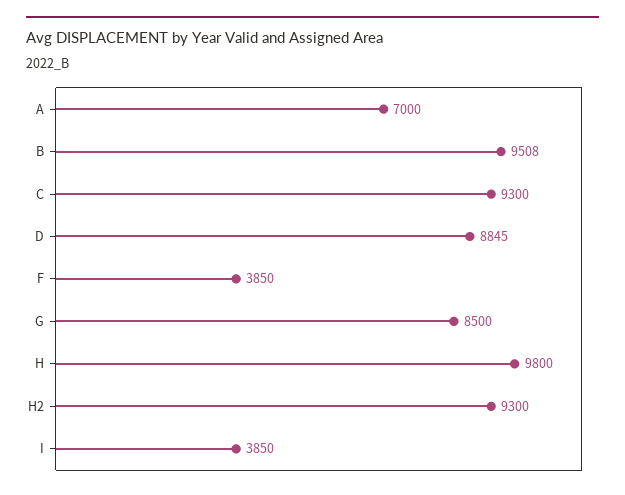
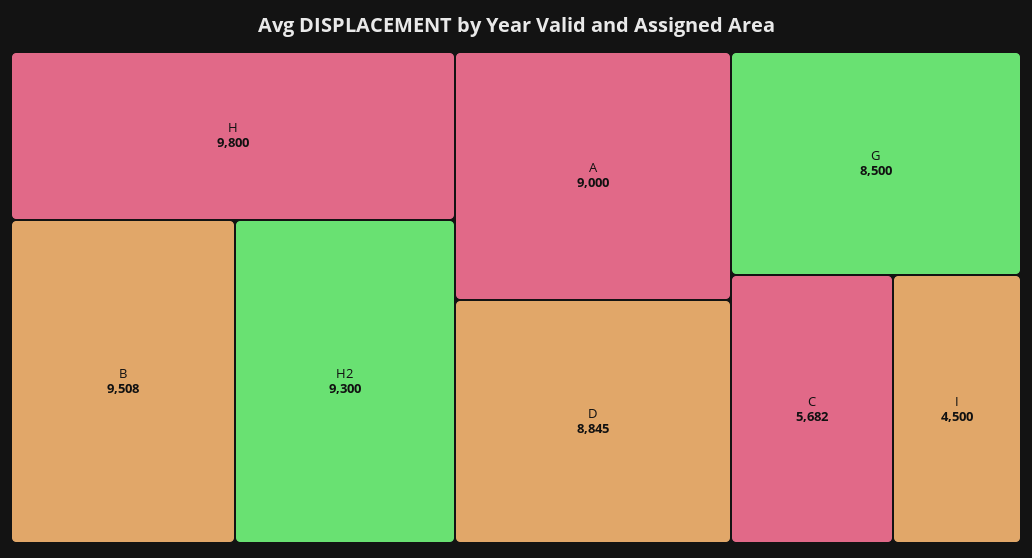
A: 7000 -> 9000
C: 9300 -> 5682
F: 3850 -> none
I: 3850 -> 4500

